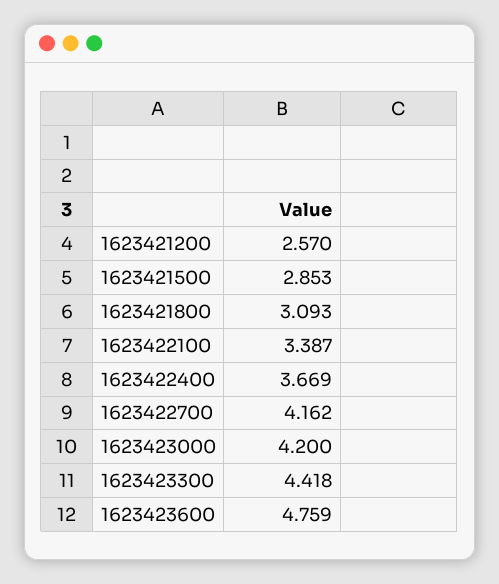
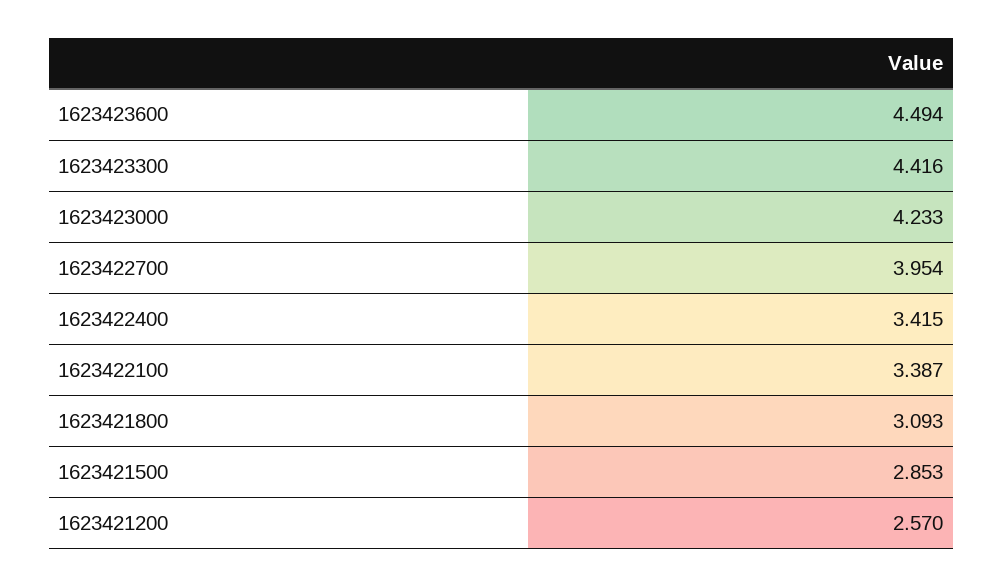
1623422400: 3.669 -> 3.415
1623422700: 4.162 -> 3.954
1623423000: 4.2 -> 4.233
1623423300: 4.418 -> 4.416
1623423600: 4.759 -> 4.494

